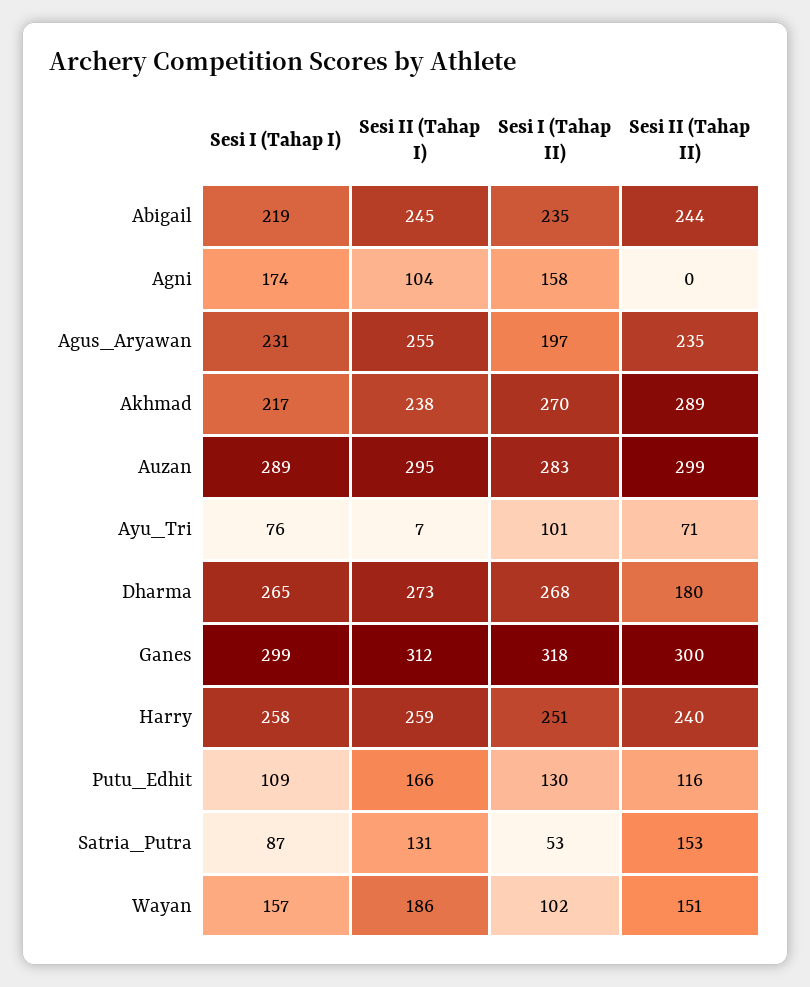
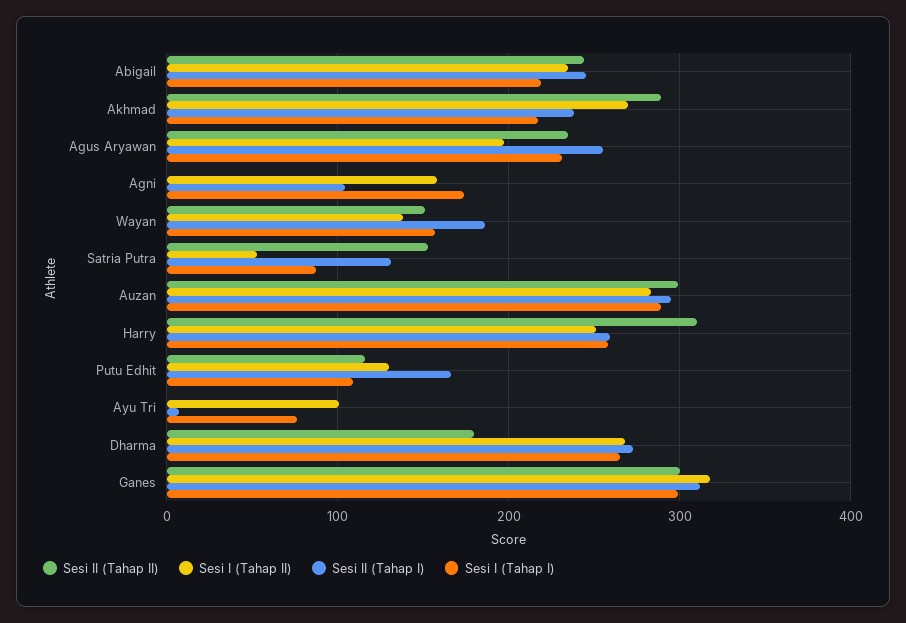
Sesi II (Tahap II), Ayu_Tri: 71 -> 0
Sesi II (Tahap II), Harry: 240 -> 310
Sesi I (Tahap II), Wayan: 102 -> 140

